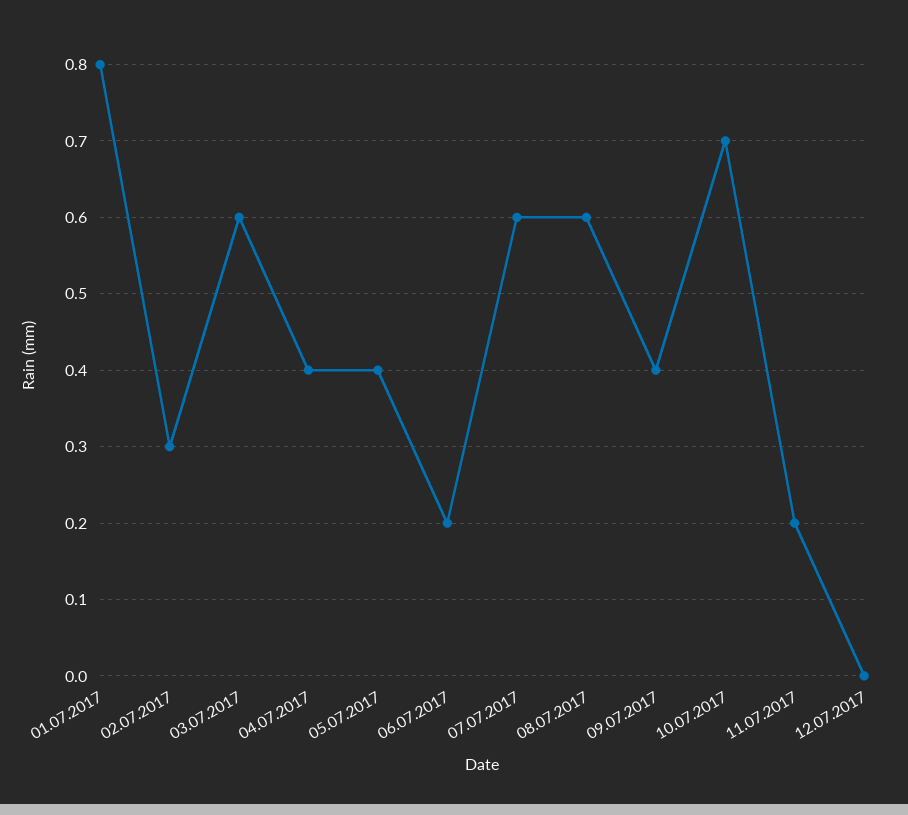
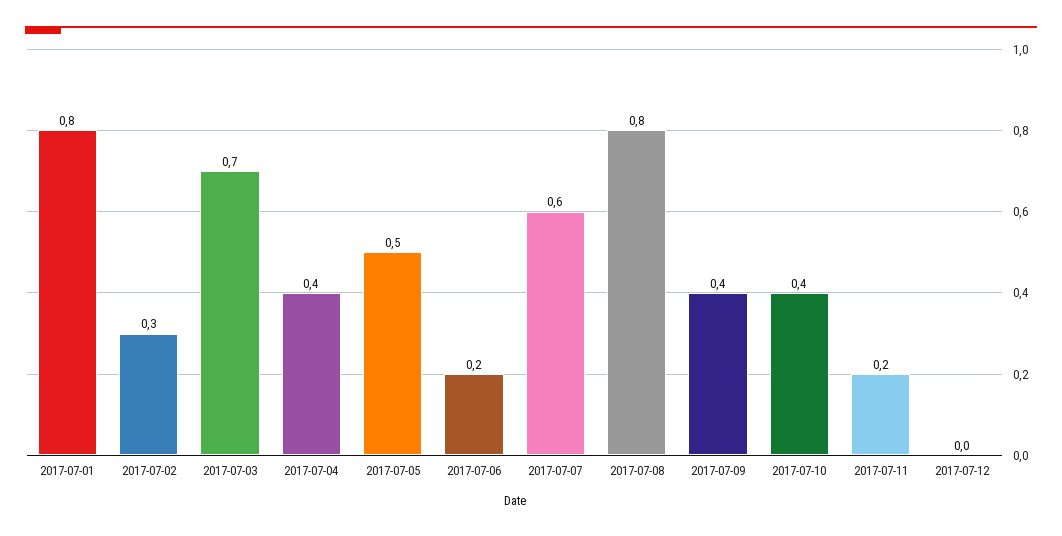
03.07.2017: 0.6 -> 0.7
05.07.2017: 0.4 -> 0.5
08.07.2017: 0.6 -> 0.8
10.07.2017: 0.7 -> 0.4

